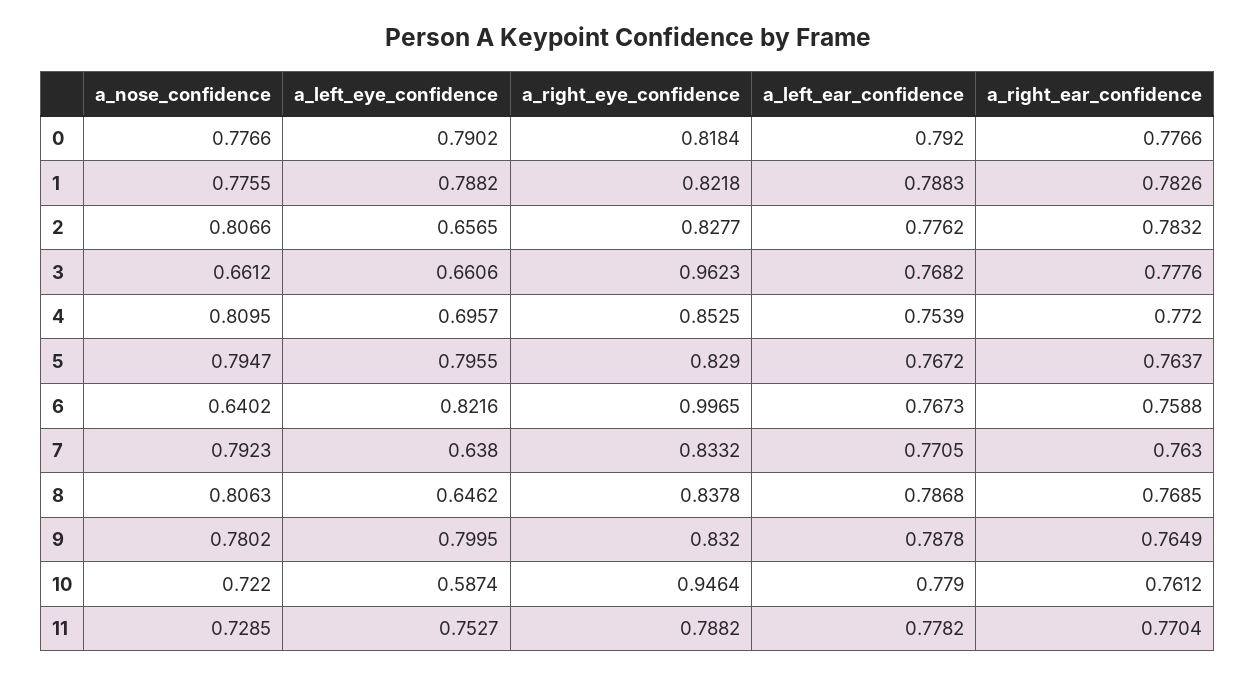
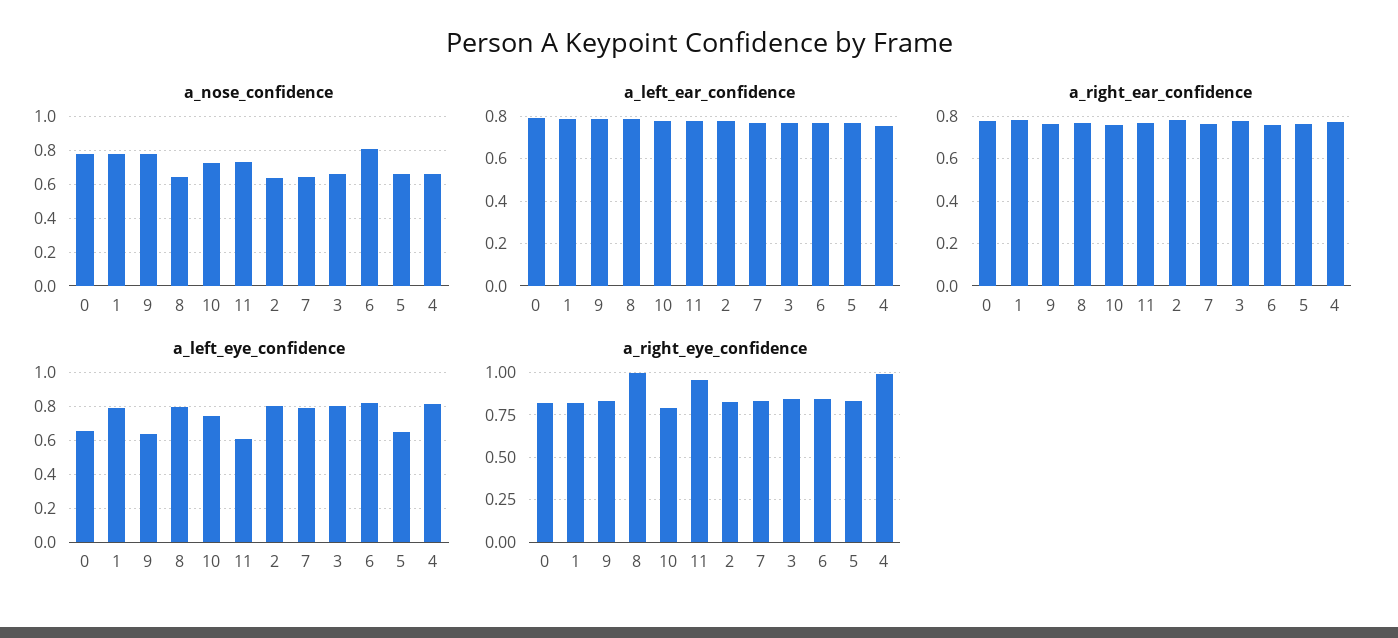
a_left_eye_confidence, 0: 0.7902 -> 0.65
a_nose_confidence, 2: 0.8066 -> 0.65
a_left_eye_confidence, 2: 0.6565 -> 0.8
a_left_eye_confidence, 3: 0.6606 -> 0.8
a_right_eye_confidence, 3: 0.9623 -> 0.85
a_nose_confidence, 4: 0.8095 -> 0.65
a_left_eye_confidence, 4: 0.6957 -> 0.8
a_right_eye_confidence, 4: 0.8525 -> 1
a_nose_confidence, 5: 0.7947 -> 0.65
a_left_eye_confidence, 5: 0.7955 -> 0.65
a_nose_confidence, 6: 0.6402 -> 0.8
a_right_eye_confidence, 6: 0.9965 -> 0.85
a_nose_confidence, 7: 0.7923 -> 0.65
a_left_eye_confidence, 7: 0.638 -> 0.8
a_nose_confidence, 8: 0.8063 -> 0.65
a_left_eye_confidence, 8: 0.6462 -> 0.8
a_right_eye_confidence, 8: 0.8378 -> 1
a_left_eye_confidence, 9: 0.7995 -> 0.65
a_left_eye_confidence, 10: 0.5874 -> 0.75
a_right_eye_confidence, 10: 0.9464 -> 0.8
a_left_eye_confidence, 11: 0.7527 -> 0.6
a_right_eye_confidence, 11: 0.7882 -> 0.95

